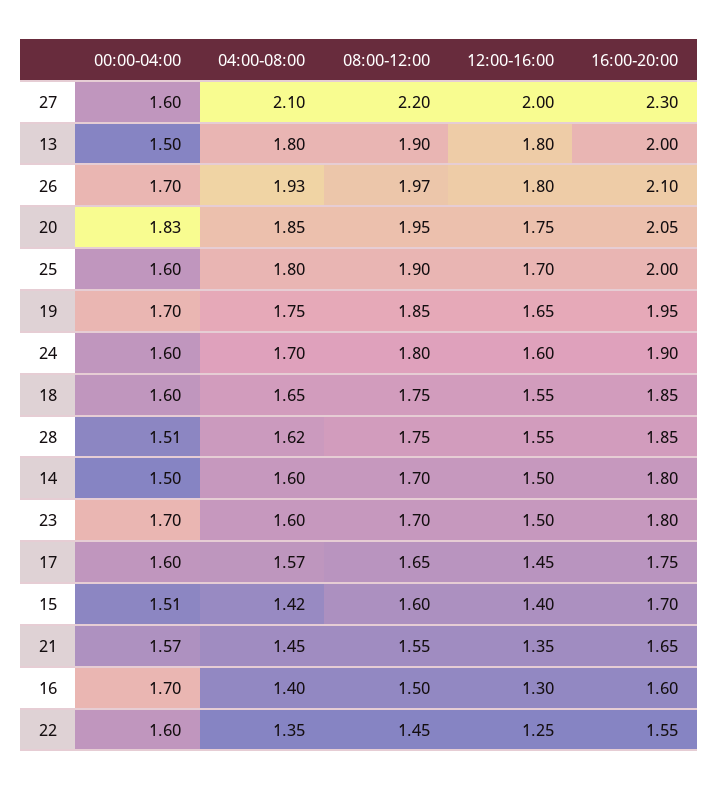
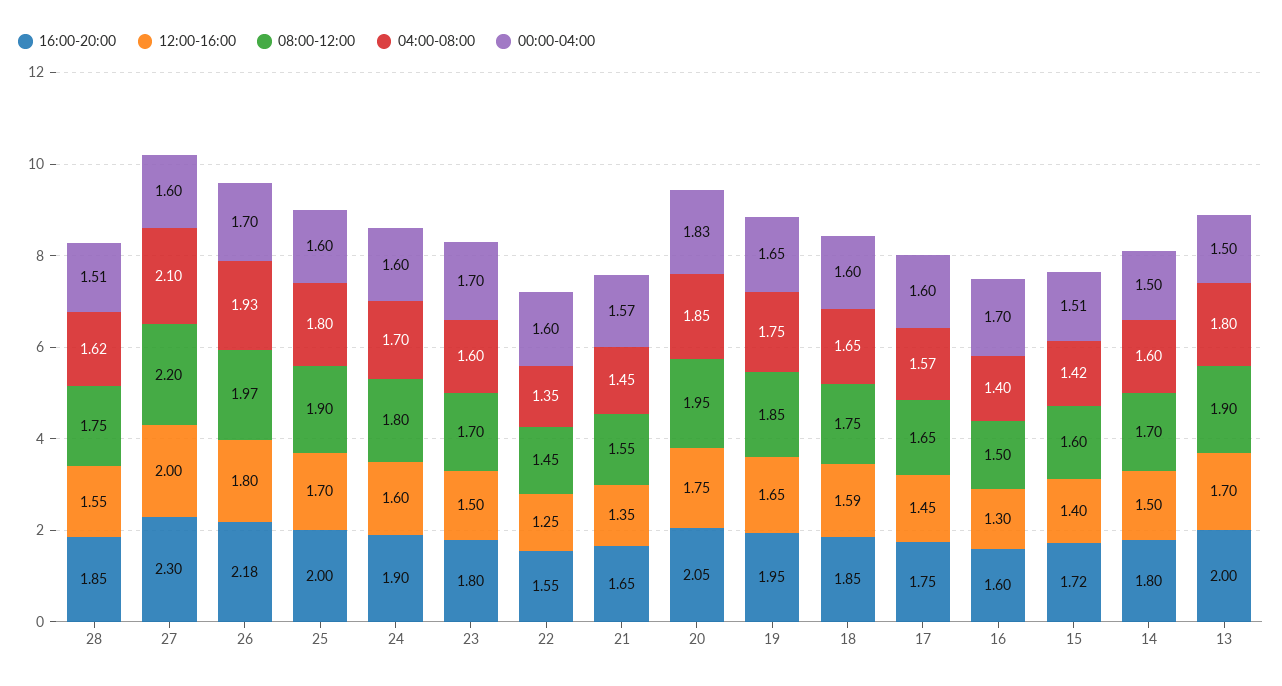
12:00-16:00, 13: 1.8 -> 1.7
16:00-20:00, 26: 2.1 -> 2.18
00:00-04:00, 19: 1.7 -> 1.65
12:00-16:00, 18: 1.55 -> 1.59
16:00-20:00, 15: 1.7 -> 1.72

